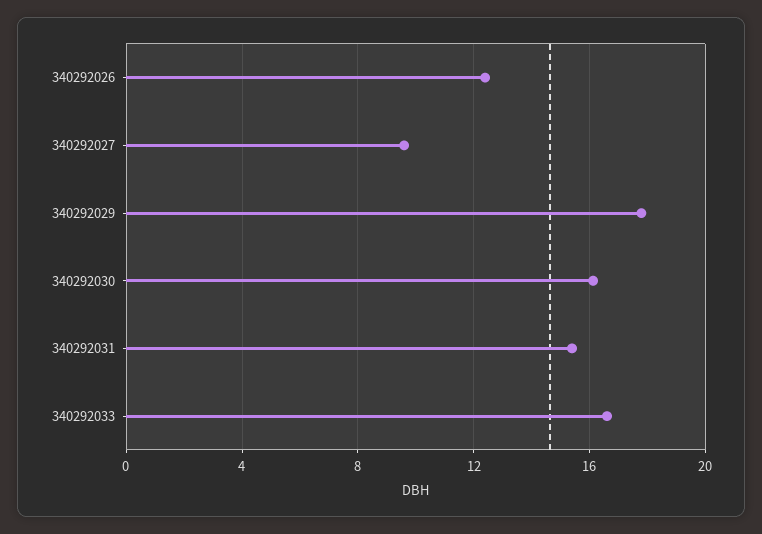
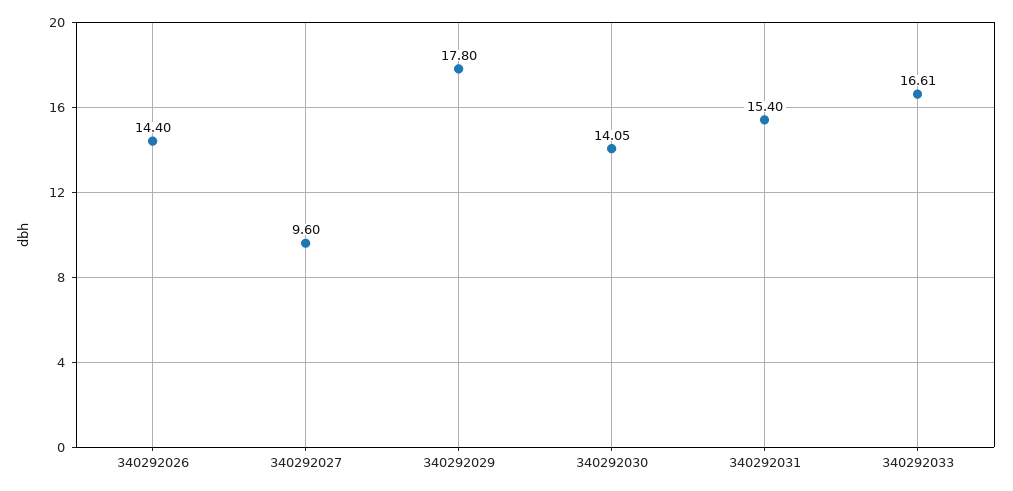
340292026: 12.5 -> 14.4
340292030: 16 -> 14.05

